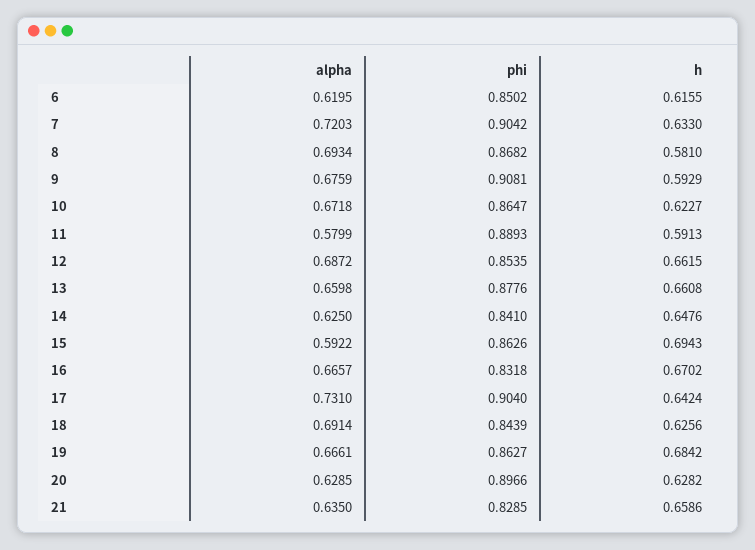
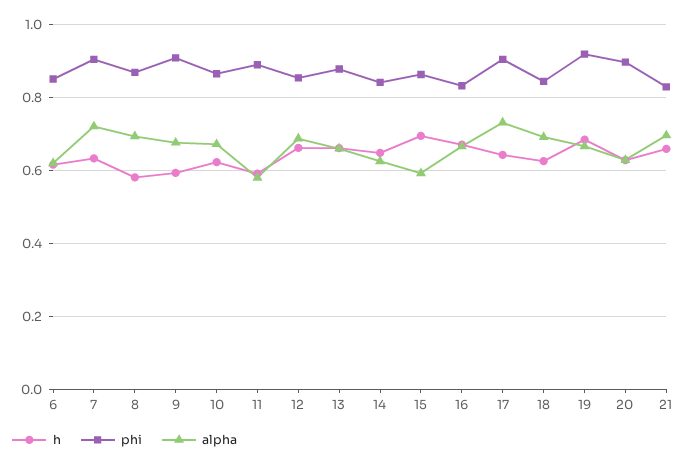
phi, 19: 0.8627 -> 0.92
alpha, 21: 0.635 -> 0.7

